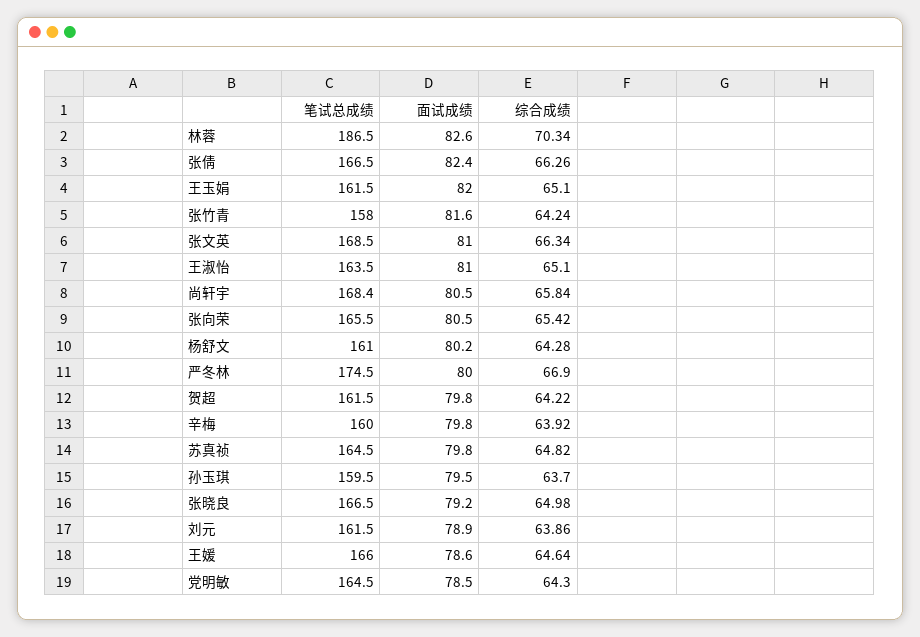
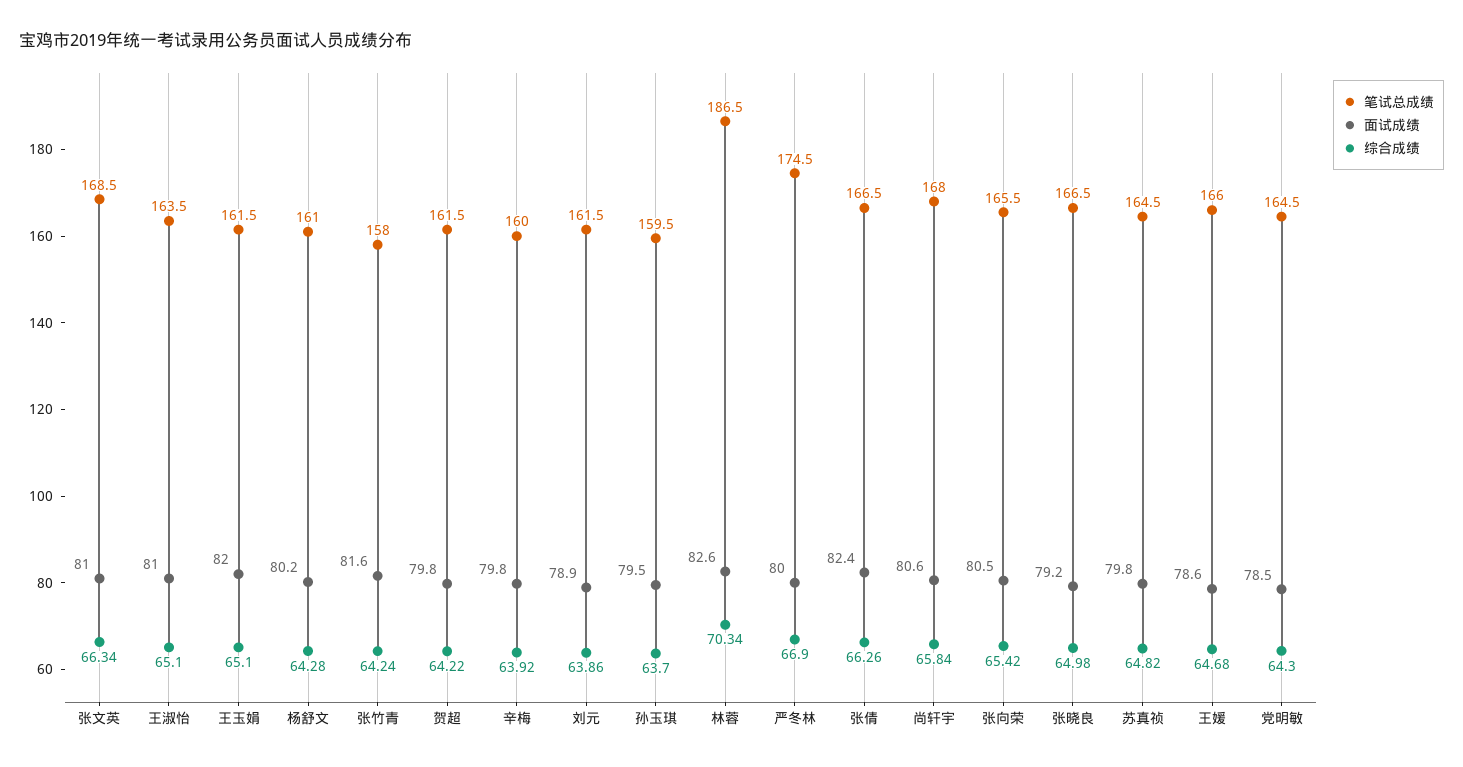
笔试总成绩, 尚轩宇: 168.4 -> 168
面试成绩, 尚轩宇: 80.5 -> 80.6
综合成绩, 王媛: 64.64 -> 64.68

